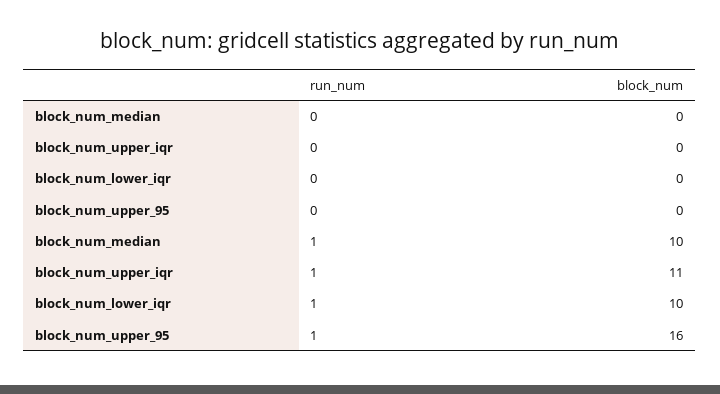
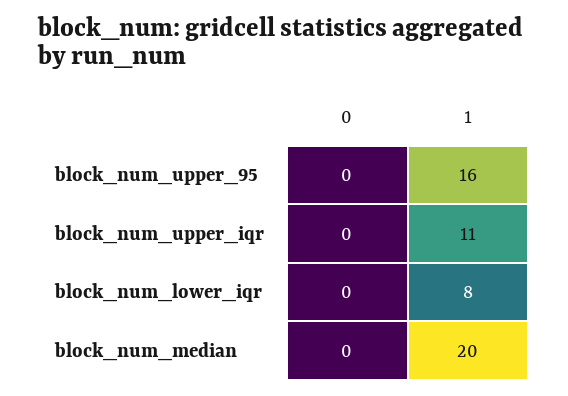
block_num_median, 1: 10 -> 20
block_num_lower_iqr, 1: 10 -> 8

